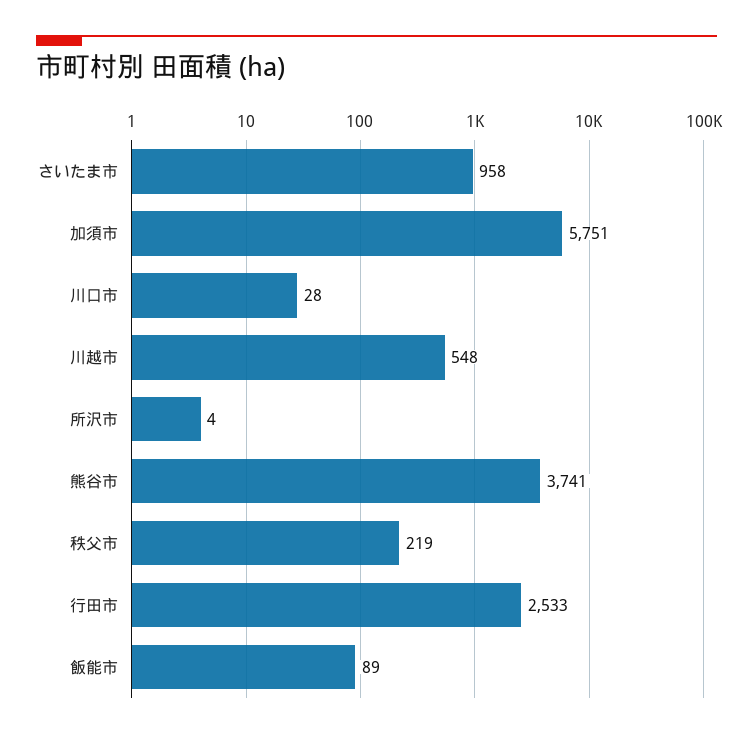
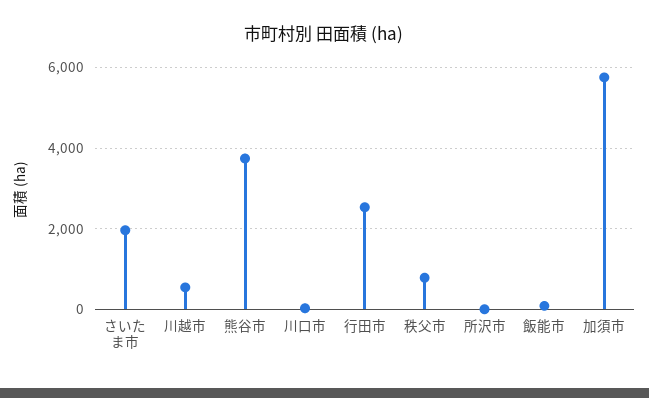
さいたま市: 958 -> 2000
秩父市: 219 -> 800

